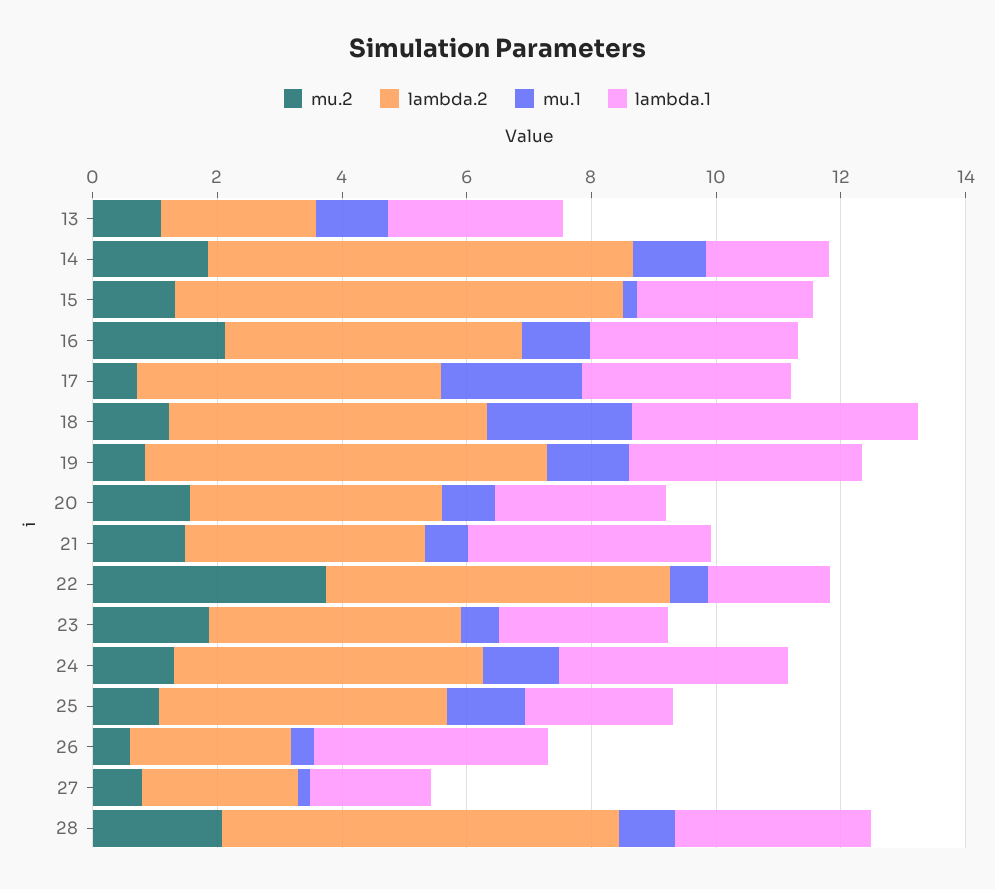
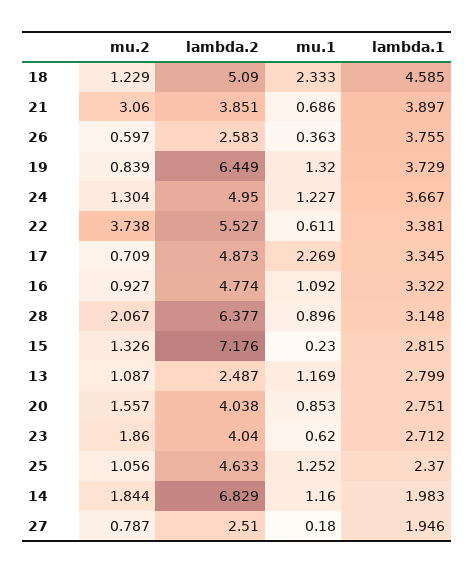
mu.2, 16: 2 -> 0.927
mu.2, 21: 1.5 -> 3.06
lambda.1, 22: 2 -> 3.381

